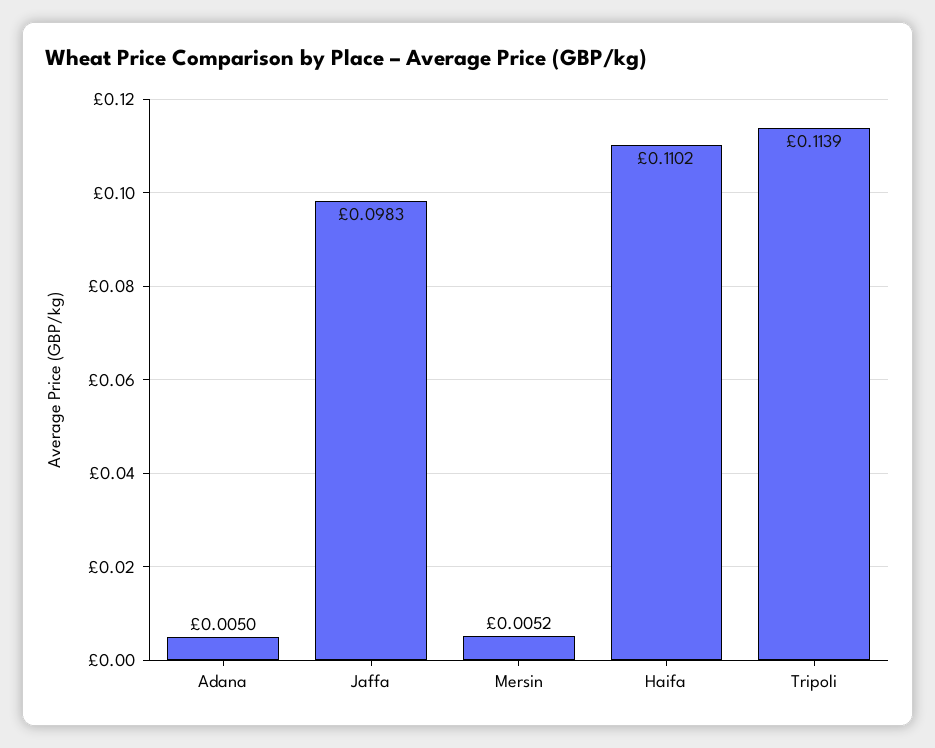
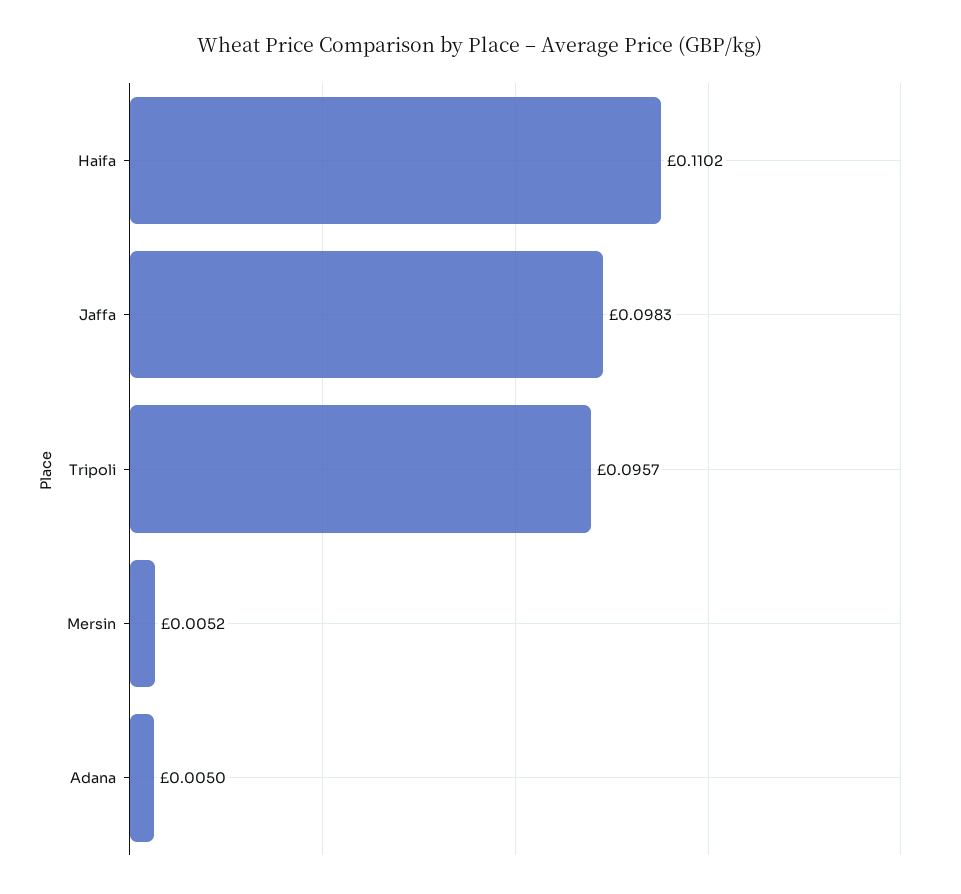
Tripoli: 0.1139 -> 0.0957

